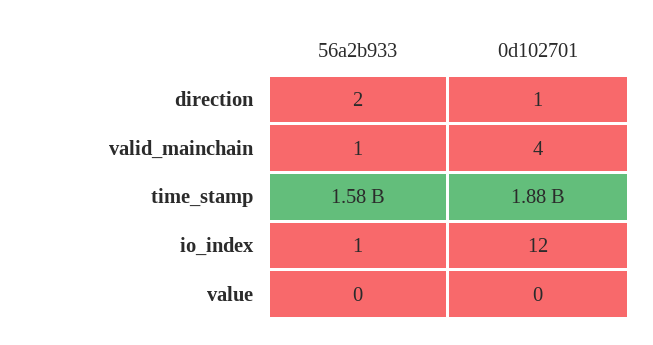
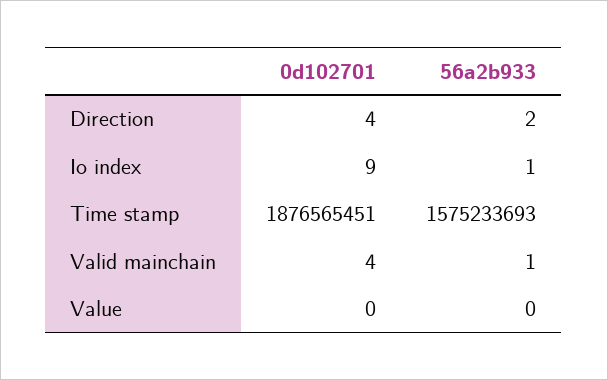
0d102701, direction: 1 -> 4
0d102701, io_index: 12 -> 9

